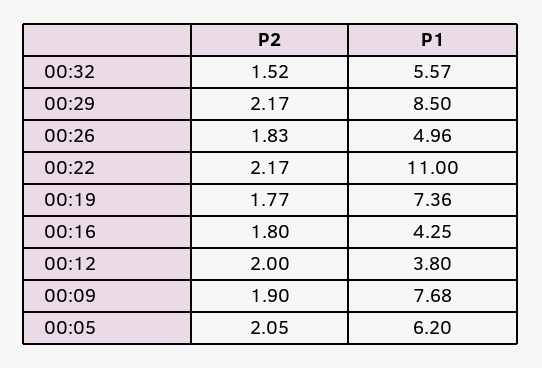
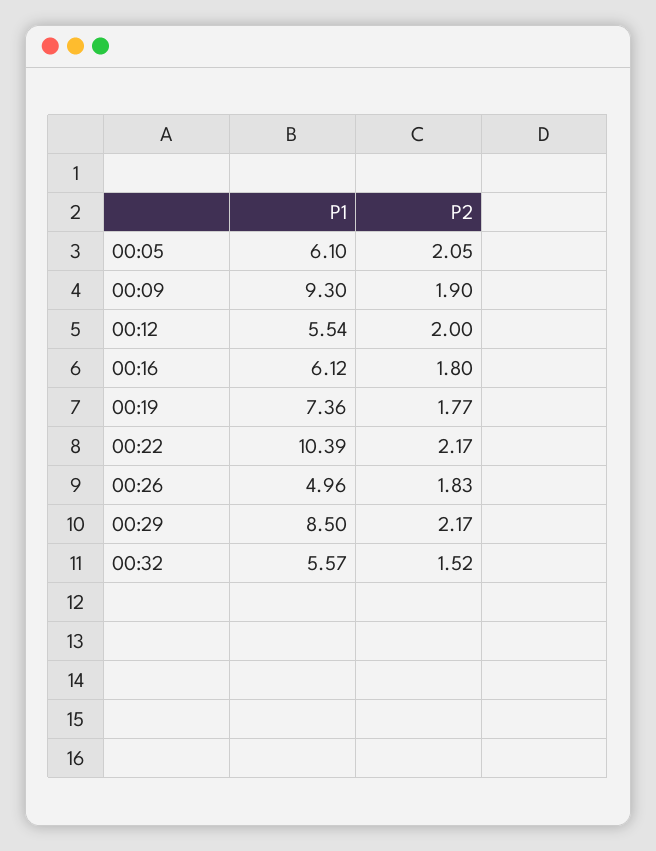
P1, 00:22: 11 -> 10.39
P1, 00:16: 4.25 -> 6.12
P1, 00:12: 3.8 -> 5.54
P1, 00:09: 7.68 -> 9.3
P1, 00:05: 6.2 -> 6.1

